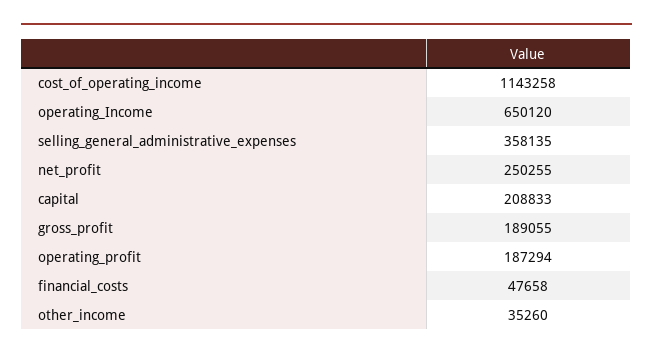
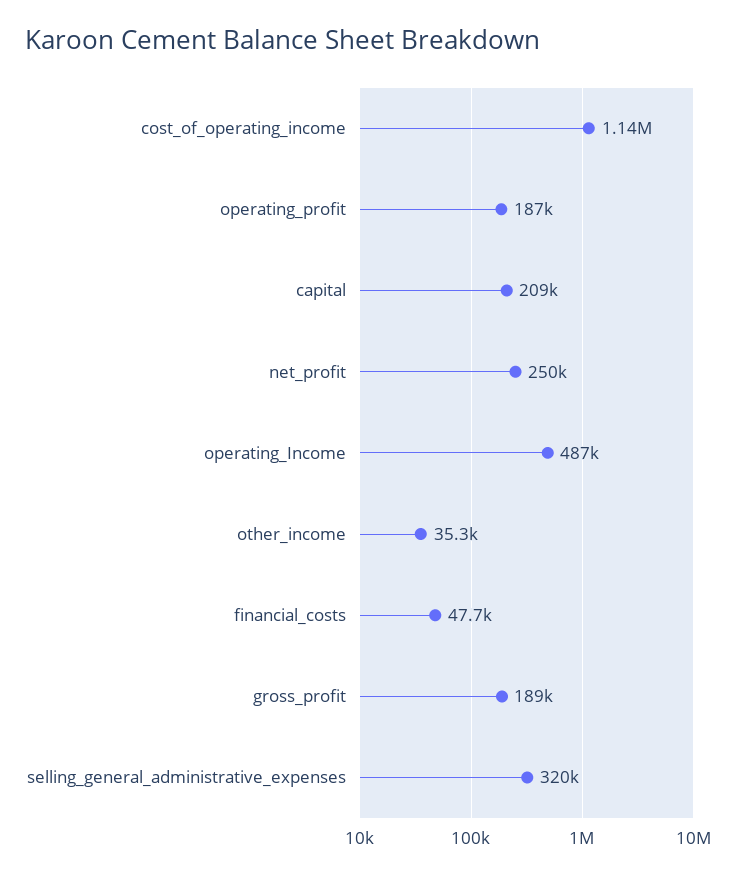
operating_Income: 650120 -> 487000
selling_general_administrative_expenses: 358135 -> 320000

